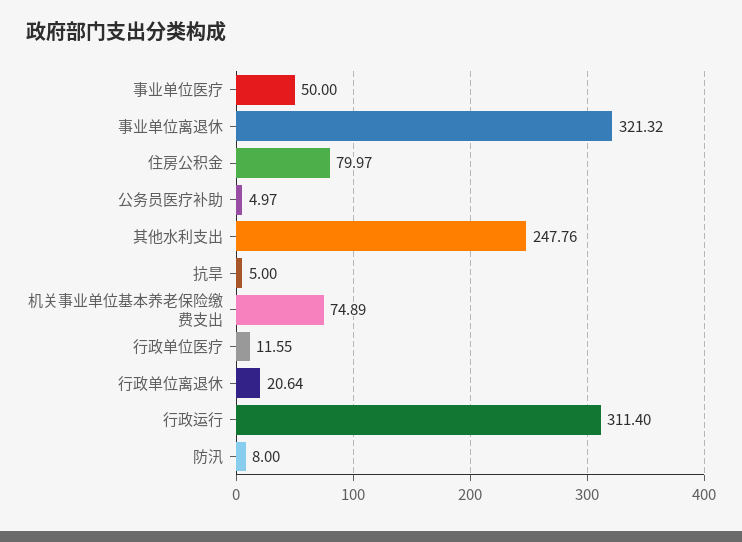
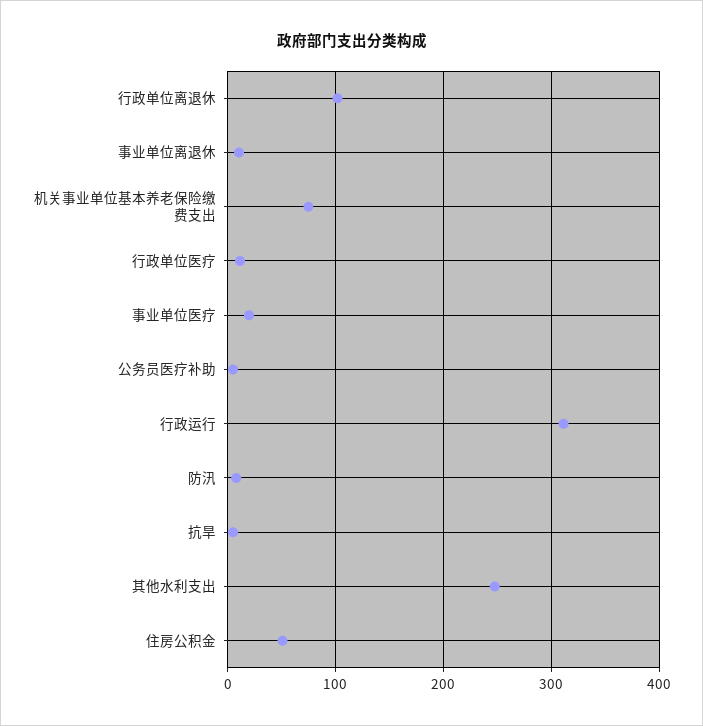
事业单位医疗: 50 -> 20
事业单位离退休: 321.32 -> 10
住房公积金: 79.97 -> 50
行政单位离退休: 20.64 -> 100

